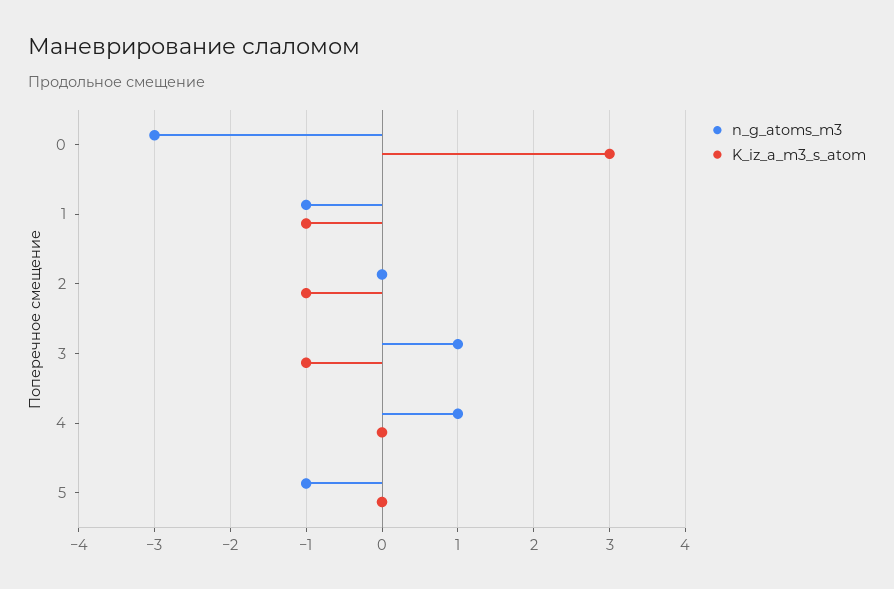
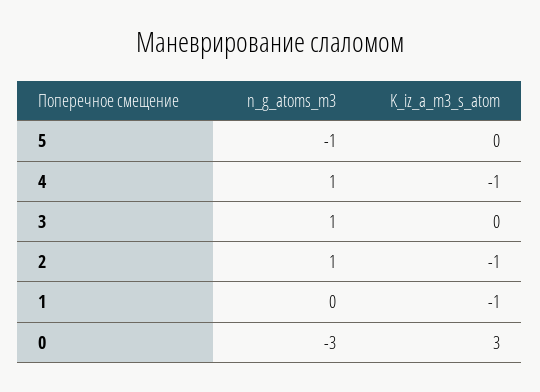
n_g_atoms_m3, 1: -1 -> 0
n_g_atoms_m3, 2: 0 -> 1
K_iz_a_m3_s_atom, 3: -1 -> 0
K_iz_a_m3_s_atom, 4: 0 -> -1

